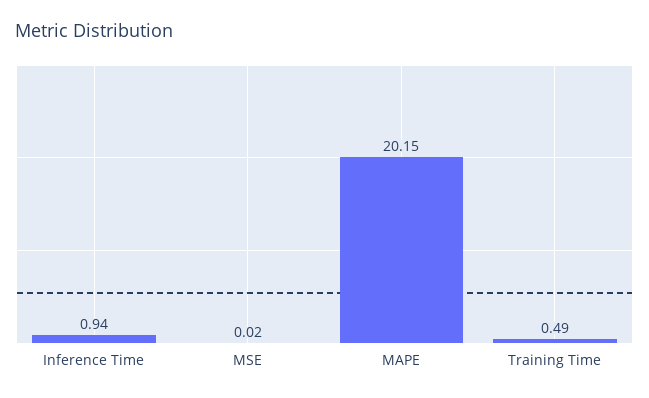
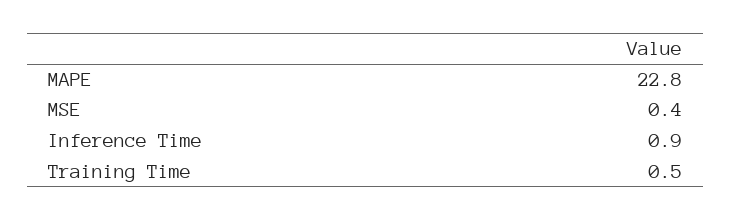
MSE: 0.02 -> 0.4
MAPE: 20.15 -> 22.8

